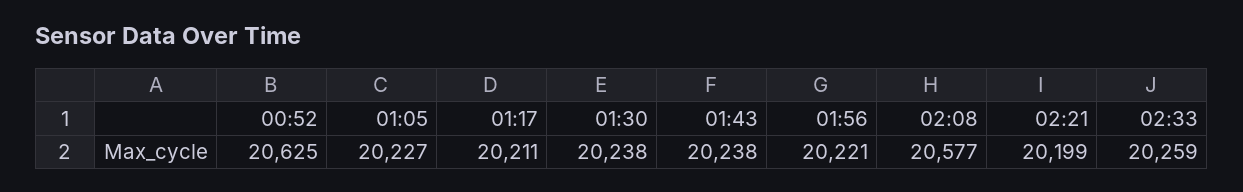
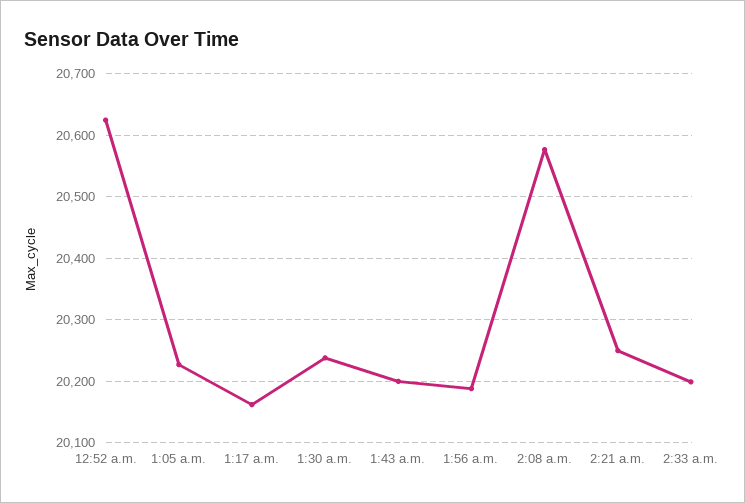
01:17: 20211 -> 20160
01:43: 20238 -> 20200
01:56: 20221 -> 20190
02:21: 20199 -> 20250
02:33: 20259 -> 20200

